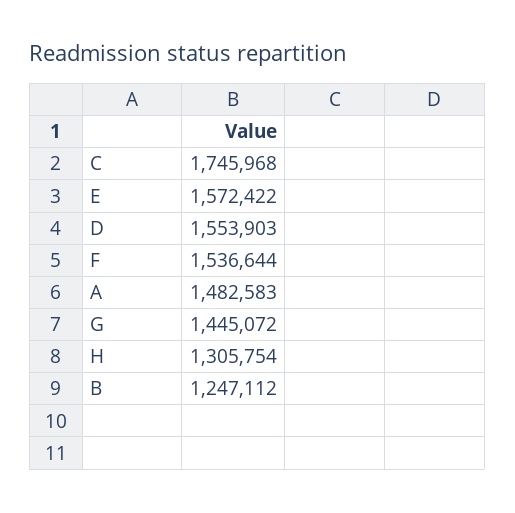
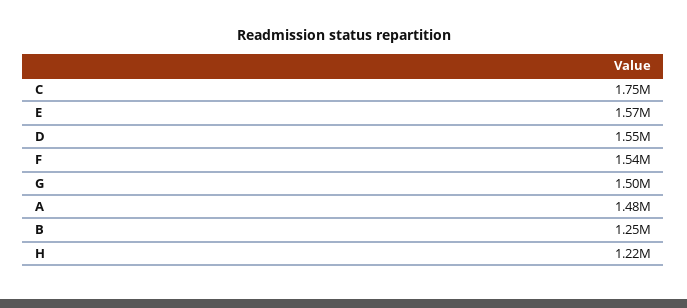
G: 1445072 -> 1500000
H: 1305754 -> 1220000

